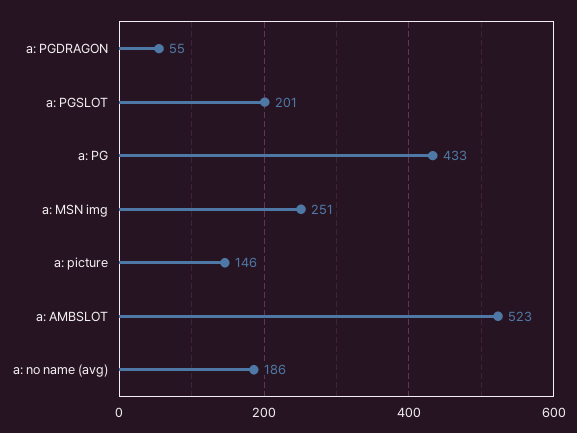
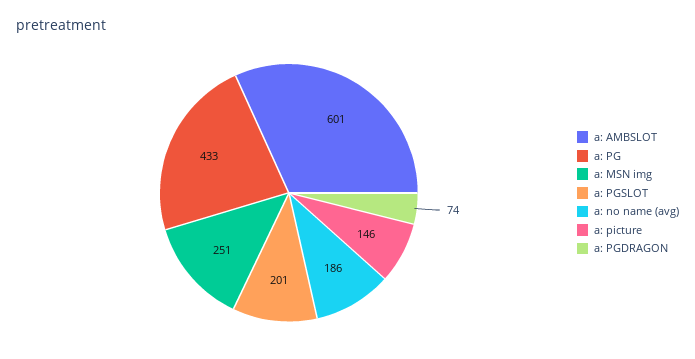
a: PGDRAGON: 55 -> 74
a: AMBSLOT: 523 -> 601

